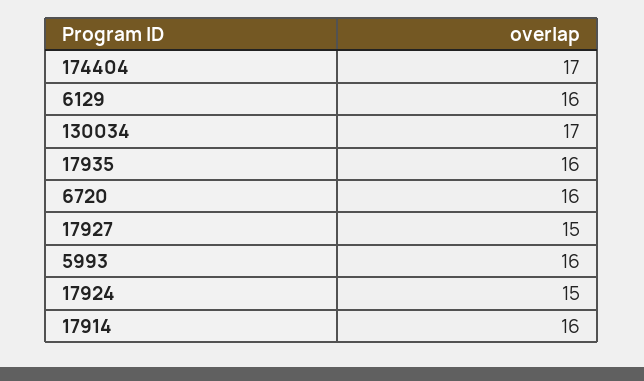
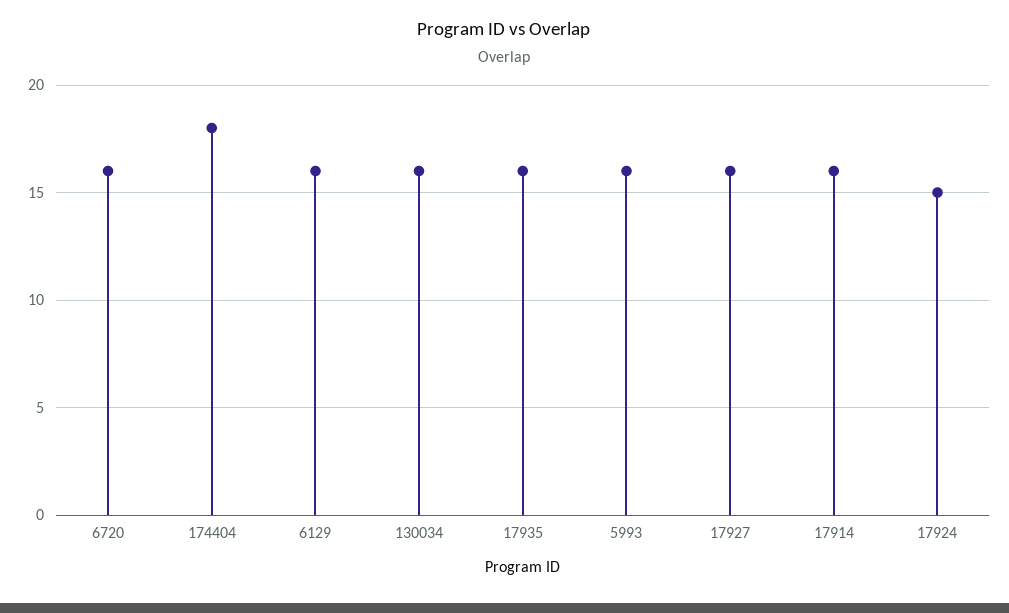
174404: 17 -> 18
130034: 17 -> 16
17927: 15 -> 16

